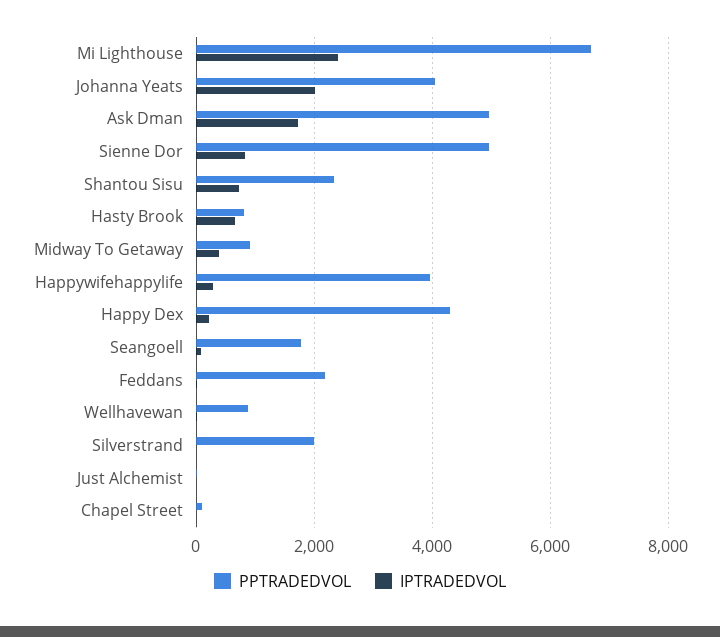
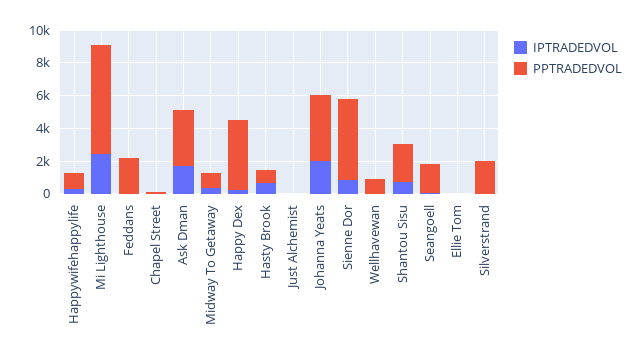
PPTRADEDVOL, Ask Dman: 5000 -> 3500
PPTRADEDVOL, Happywifehappylife: 4000 -> 1000
IPTRADEDVOL, Ellie Tom: none -> 0
PPTRADEDVOL, Ellie Tom: none -> 0

